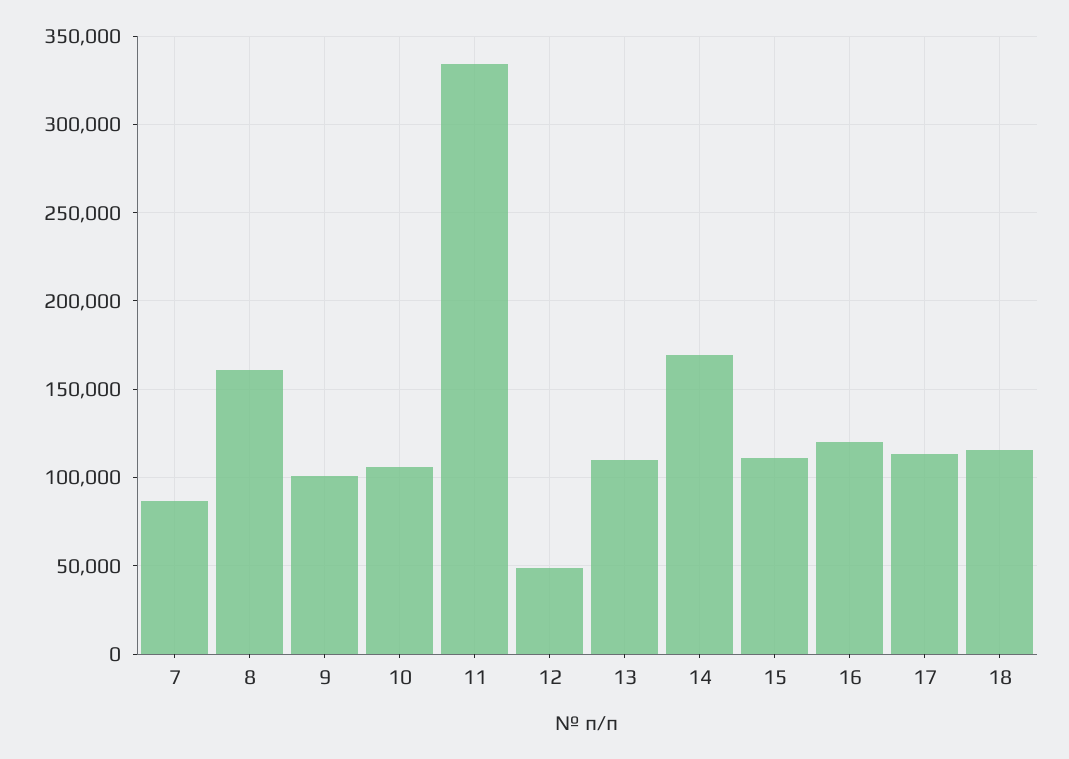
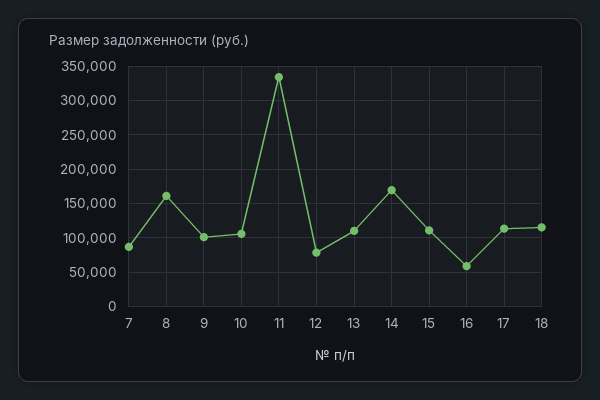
12: 50000 -> 80000
16: 120000 -> 60000

